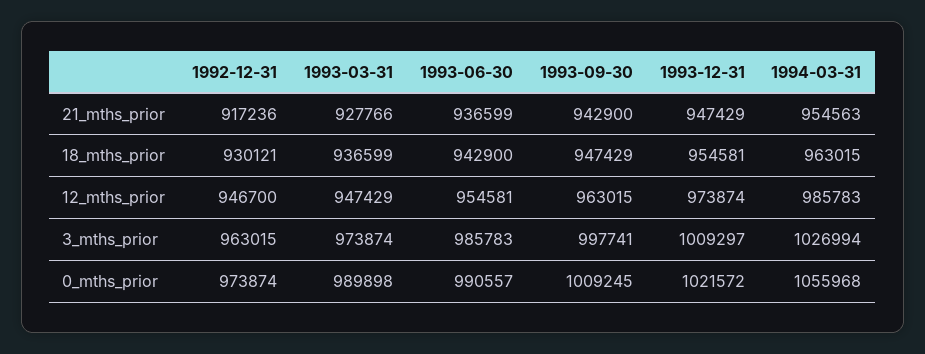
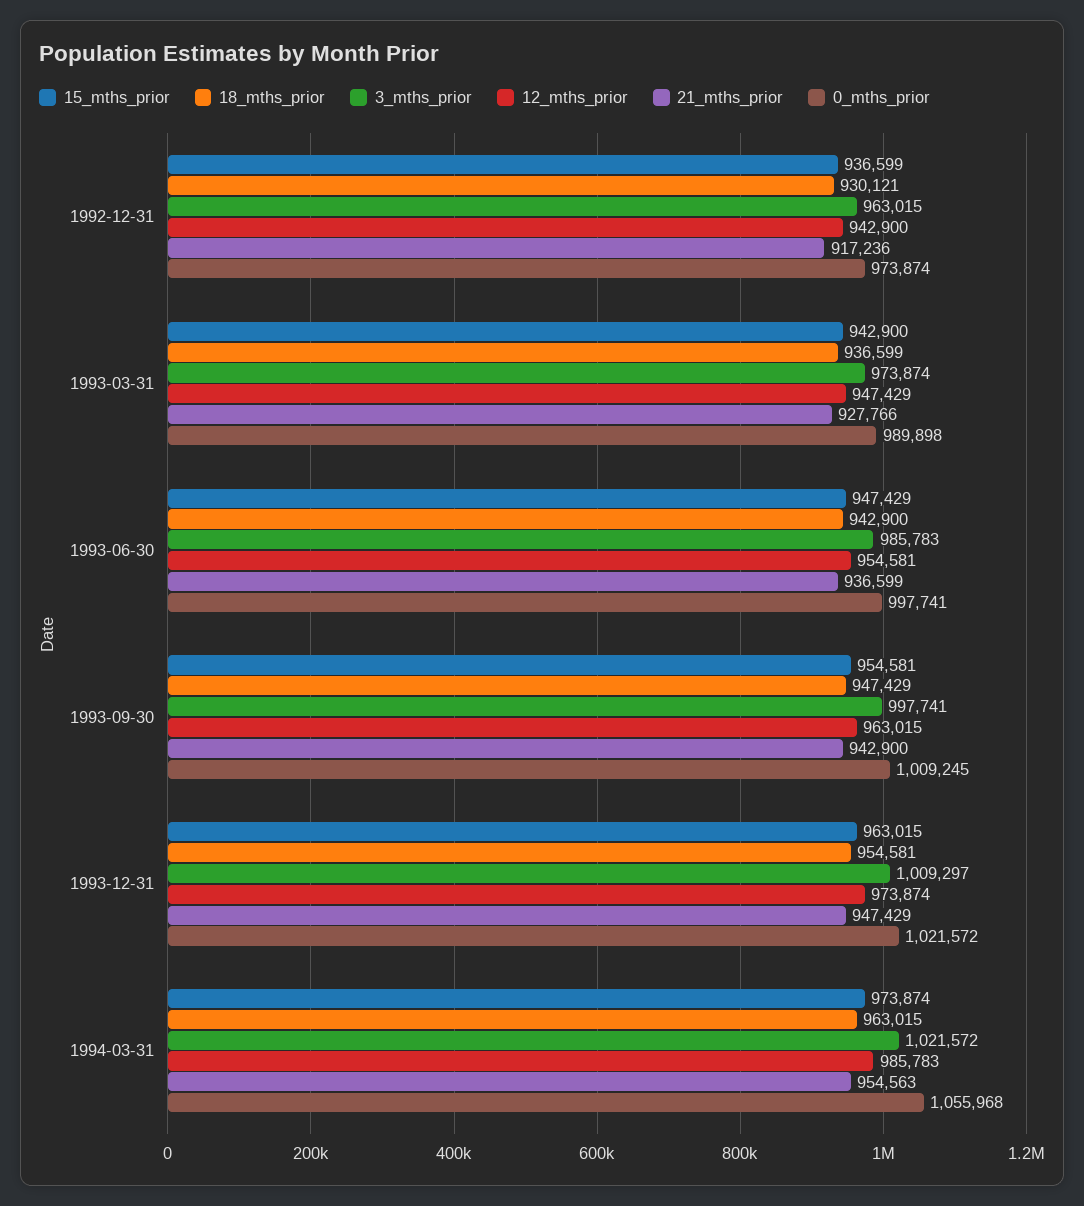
12_mths_prior, 1992-12-31: 946700 -> 942900
3_mths_prior, 1994-03-31: 1026994 -> 1021572
0_mths_prior, 1993-06-30: 990557 -> 997741
15_mths_prior, 1992-12-31: none -> 936599
15_mths_prior, 1993-03-31: none -> 942900
15_mths_prior, 1993-06-30: none -> 947429
15_mths_prior, 1993-09-30: none -> 954581
15_mths_prior, 1993-12-31: none -> 963015
15_mths_prior, 1994-03-31: none -> 973874

